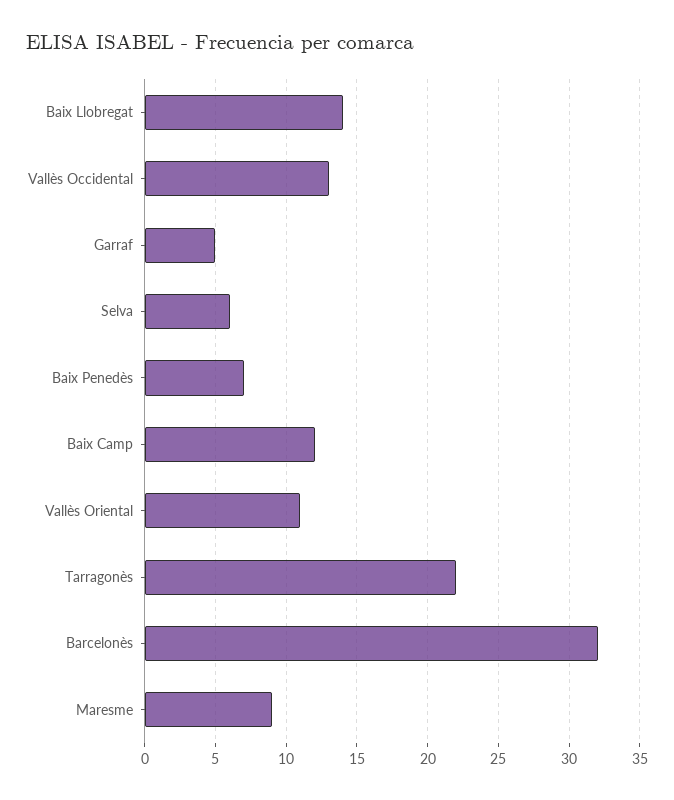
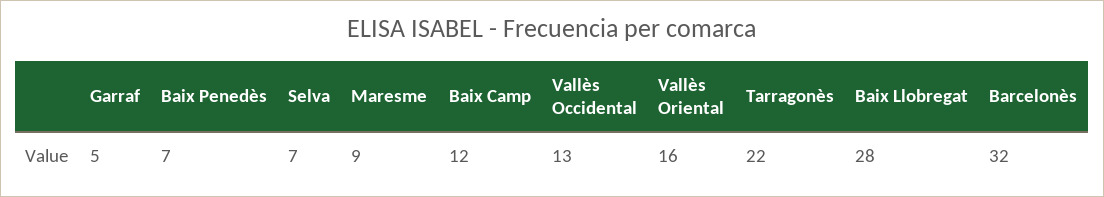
Baix Llobregat: 14 -> 28
Selva: 6 -> 7
Vallès Oriental: 11 -> 16

